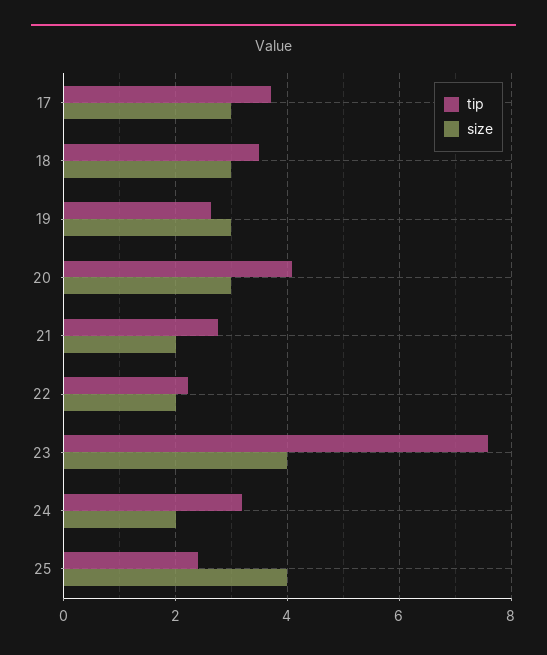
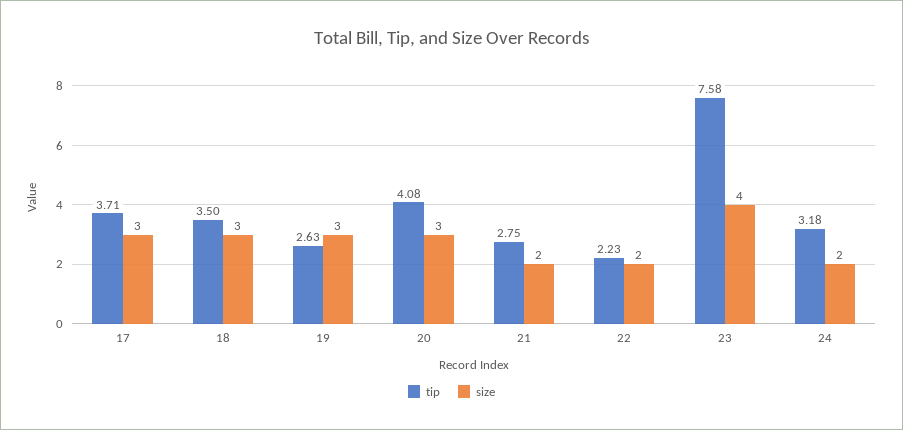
tip, 25: 2.4 -> none
size, 25: 4 -> none

